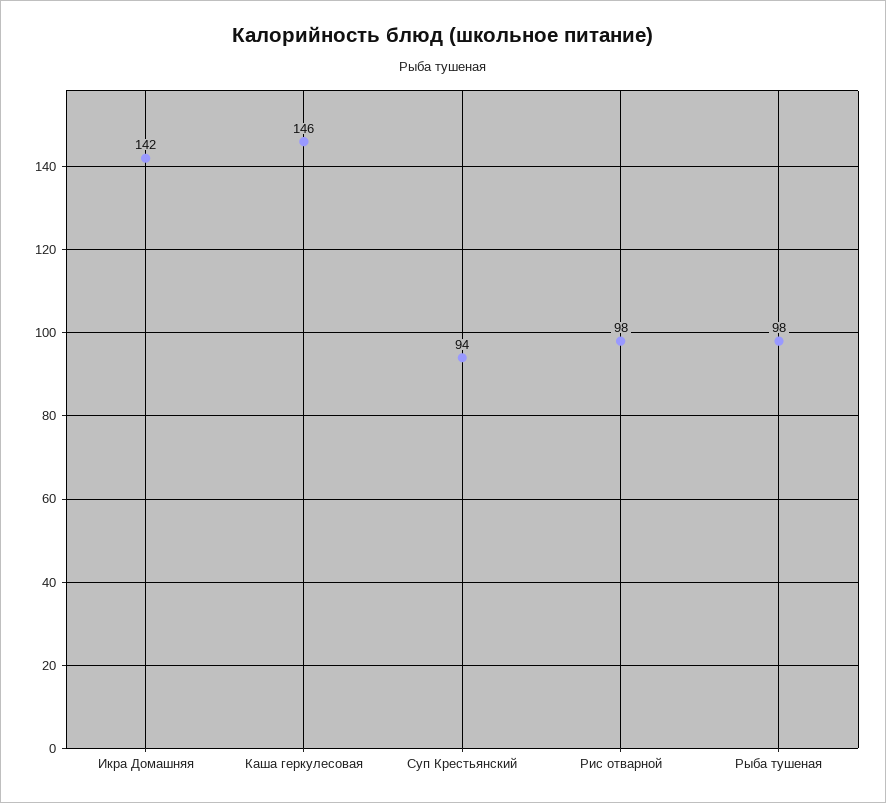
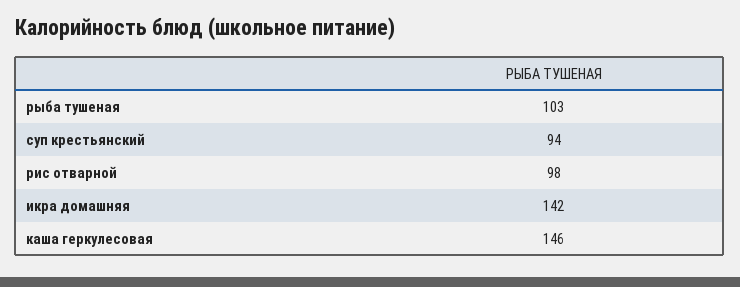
Рыба тушеная: 98 -> 103

